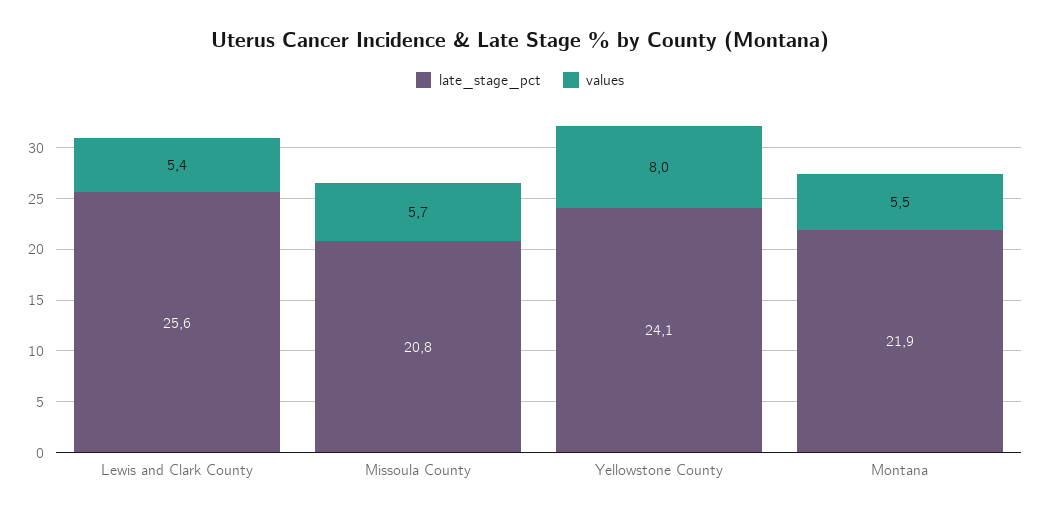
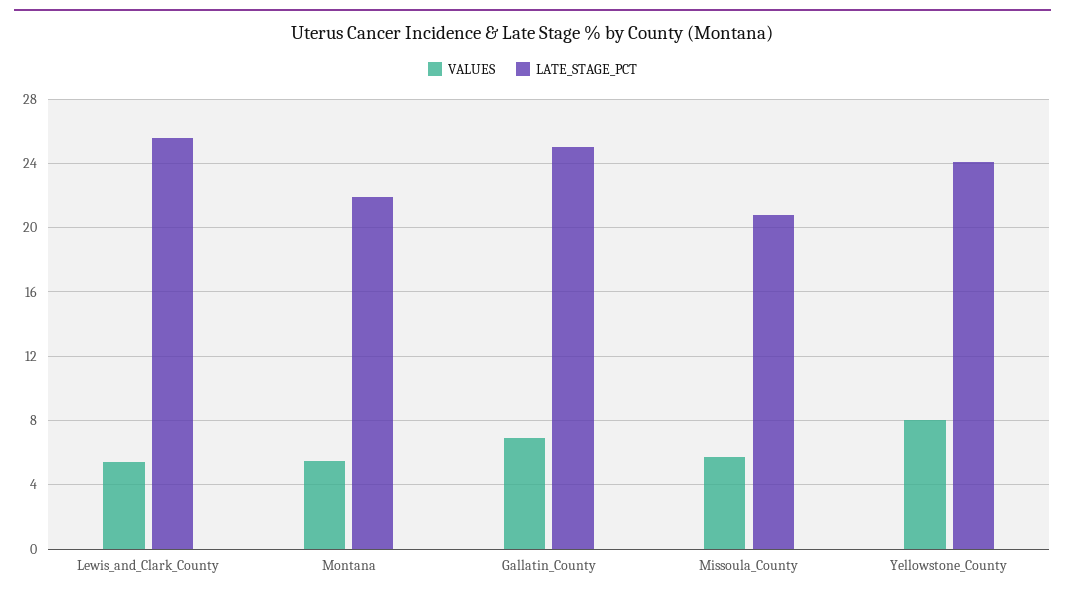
values, Gallatin_County: none -> 7
late_stage_pct, Gallatin_County: none -> 25

